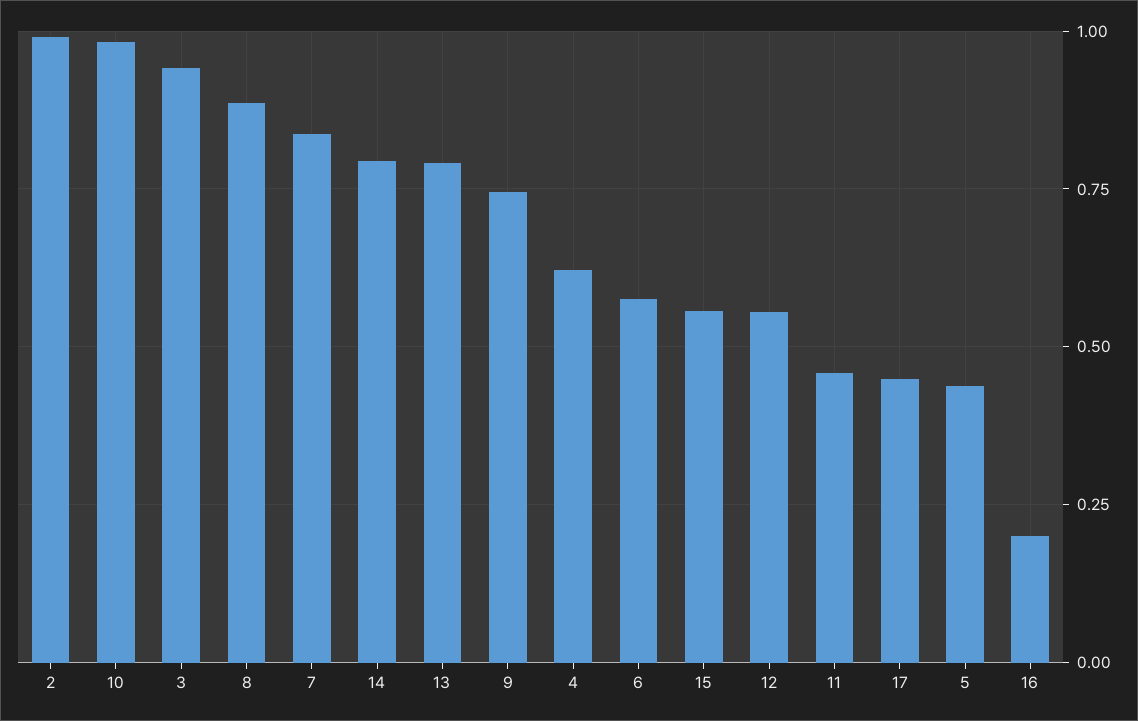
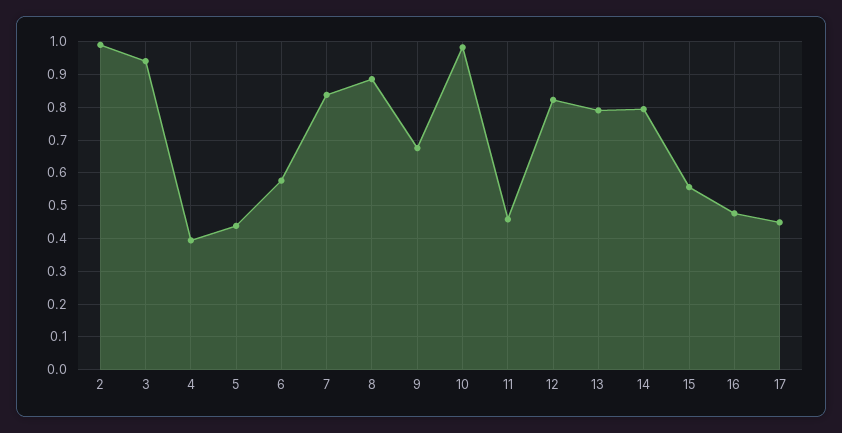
9: 0.75 -> 0.68
4: 0.625 -> 0.4
12: 0.55 -> 0.82
16: 0.2 -> 0.48

